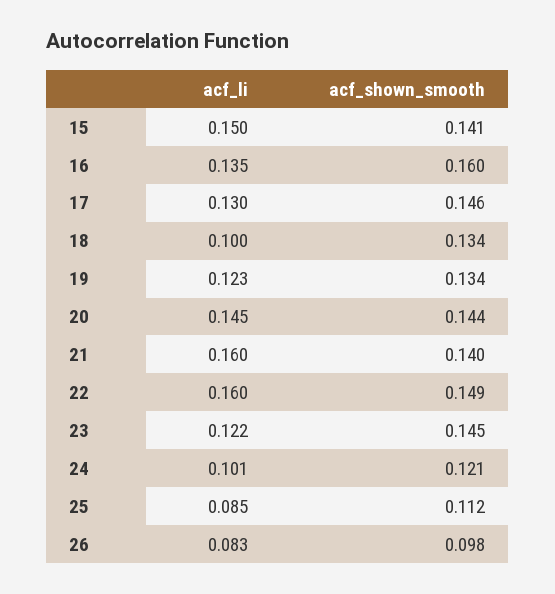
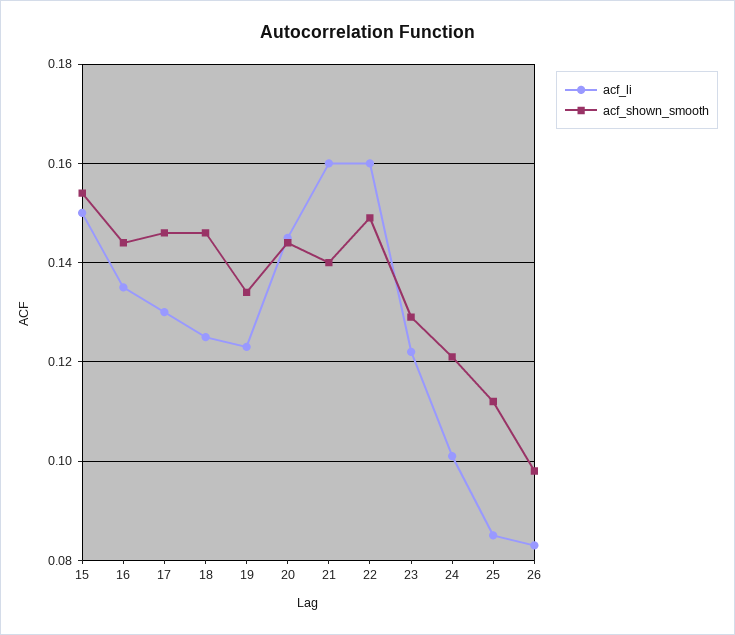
acf_shown_smooth, 15: 0.141 -> 0.155
acf_shown_smooth, 16: 0.16 -> 0.145
acf_li, 18: 0.1 -> 0.125
acf_shown_smooth, 18: 0.134 -> 0.145
acf_shown_smooth, 23: 0.145 -> 0.13

